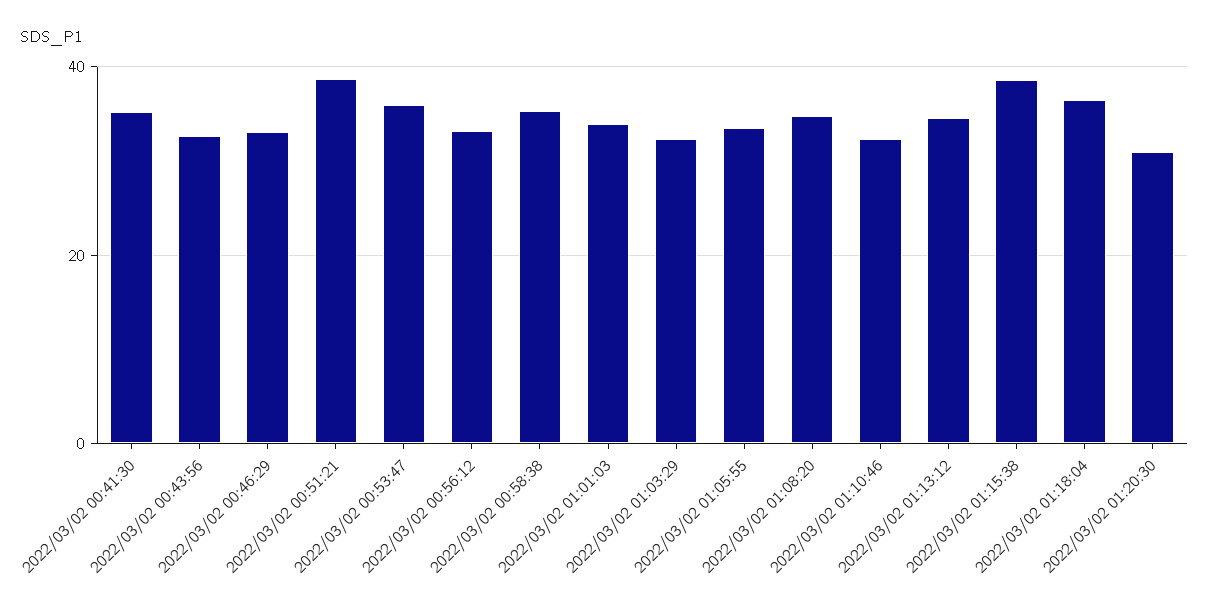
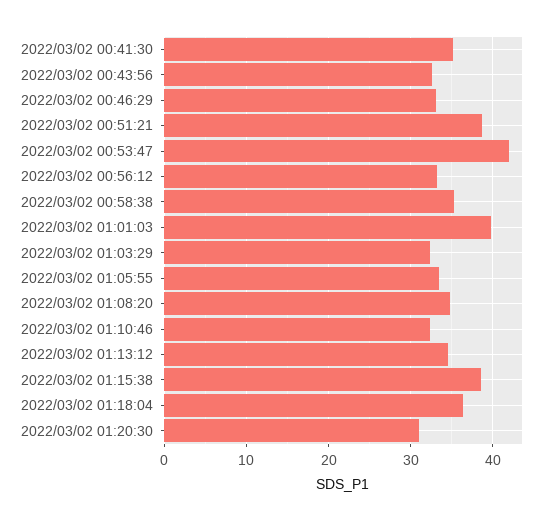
2022/03/02 00:53:47: 36 -> 42
2022/03/02 01:01:03: 34 -> 40

